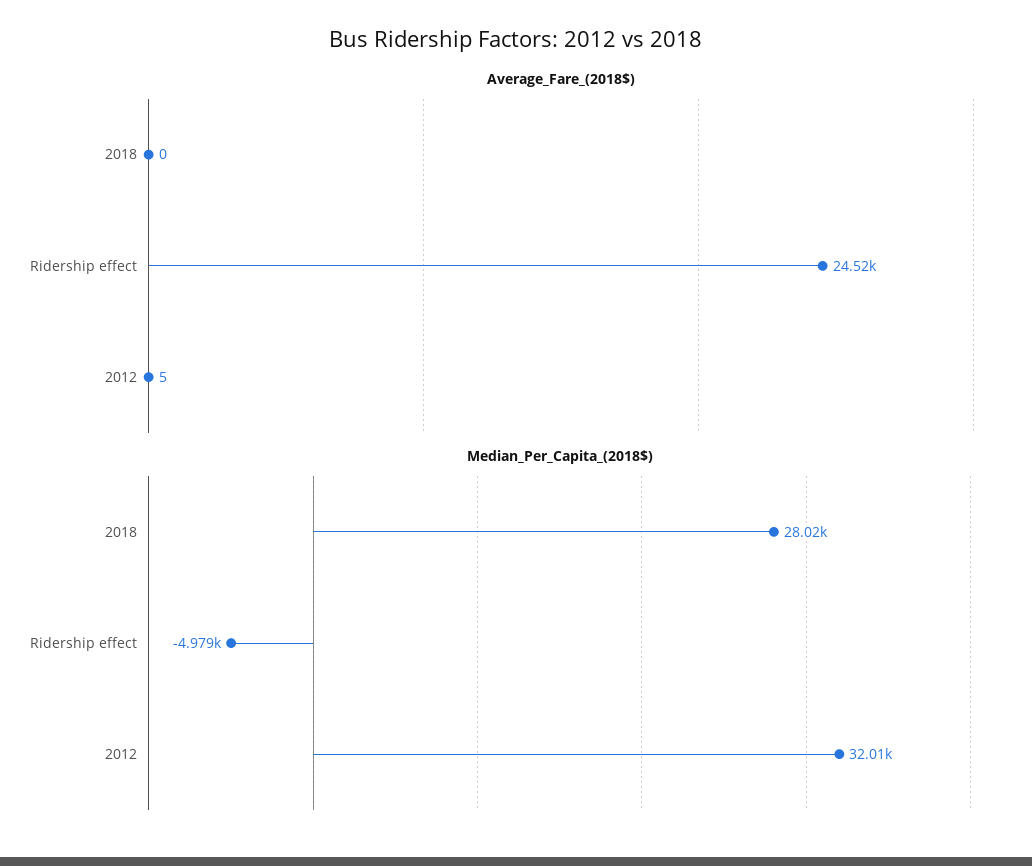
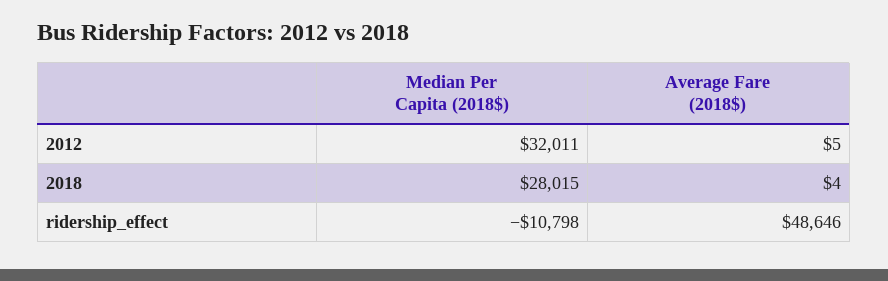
Average_Fare_(2018$), 2018: 0 -> 4
Average_Fare_(2018$), Ridership effect: 24520 -> 48646
Median_Per_Capita_(2018$), Ridership effect: -4979 -> -10798

